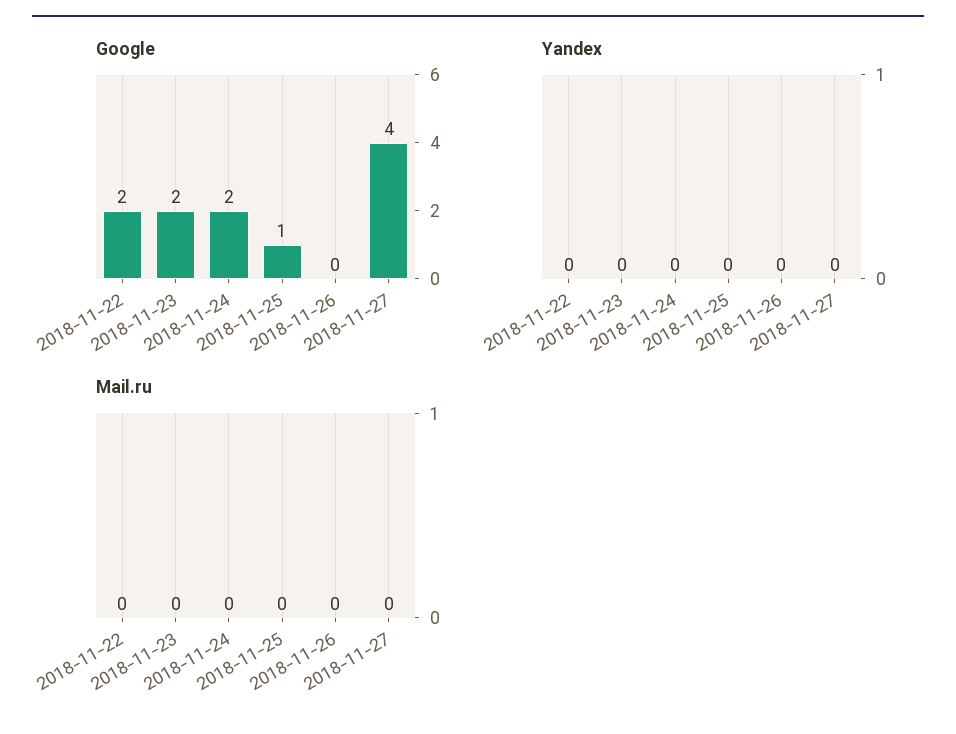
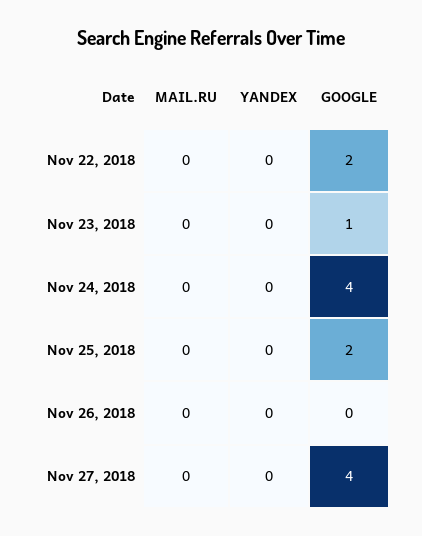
Google, 2018-11-23: 2 -> 1
Google, 2018-11-24: 2 -> 4
Google, 2018-11-25: 1 -> 2

